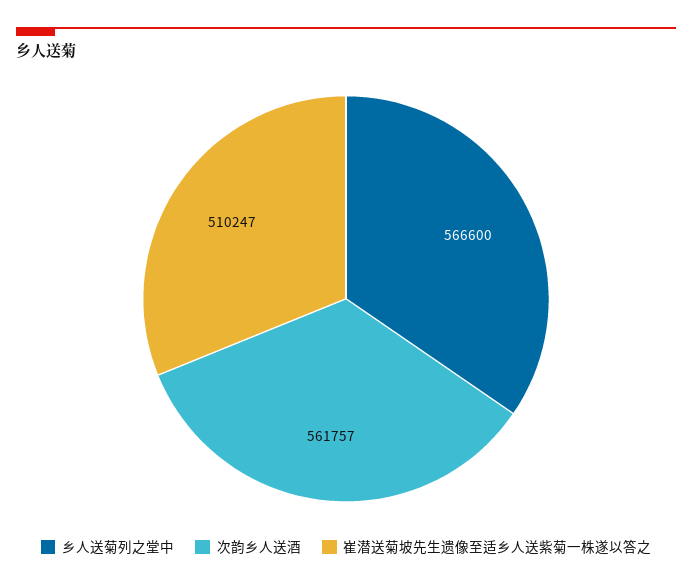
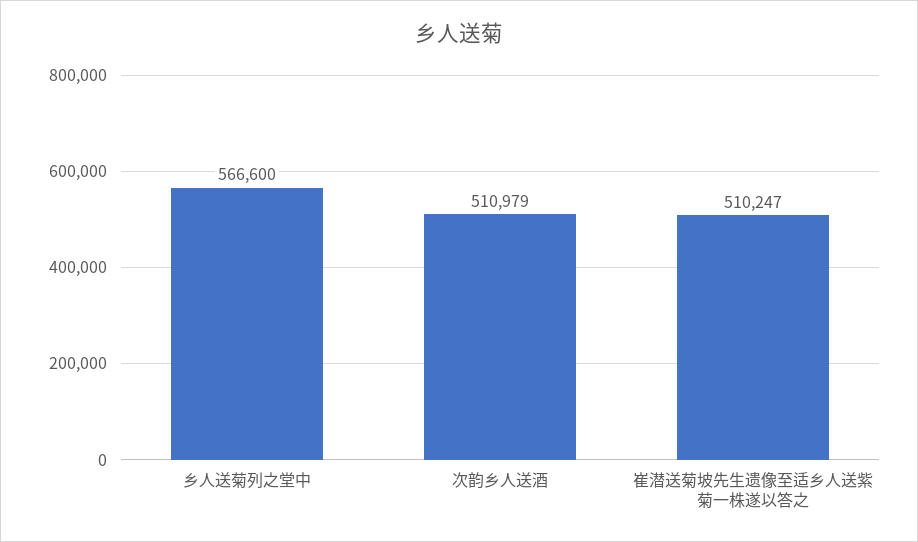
次韵乡人送酒: 561757 -> 510979

